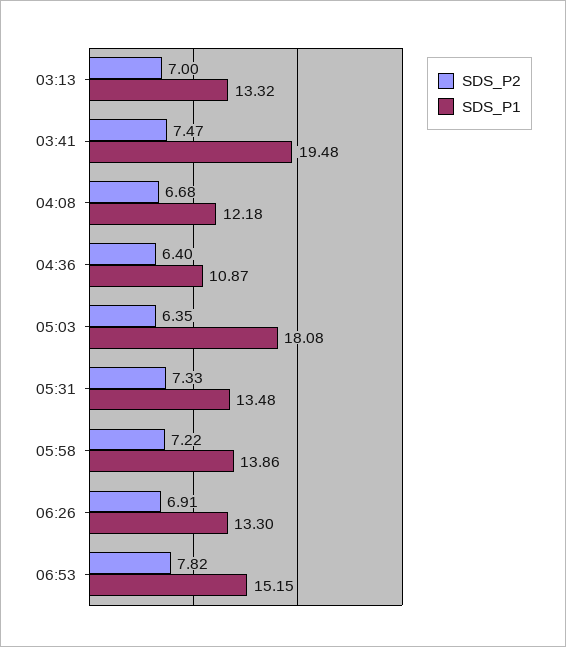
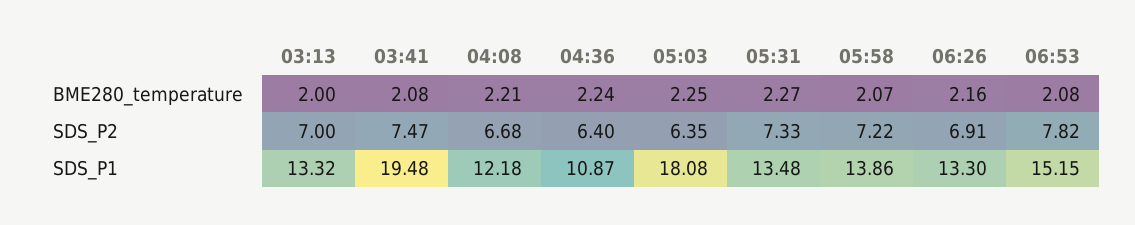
BME280_temperature, 03:13: none -> 2
BME280_temperature, 03:41: none -> 2.08
BME280_temperature, 04:08: none -> 2.21
BME280_temperature, 04:36: none -> 2.24
BME280_temperature, 05:03: none -> 2.25
BME280_temperature, 05:31: none -> 2.27
BME280_temperature, 05:58: none -> 2.07
BME280_temperature, 06:26: none -> 2.16
BME280_temperature, 06:53: none -> 2.08

